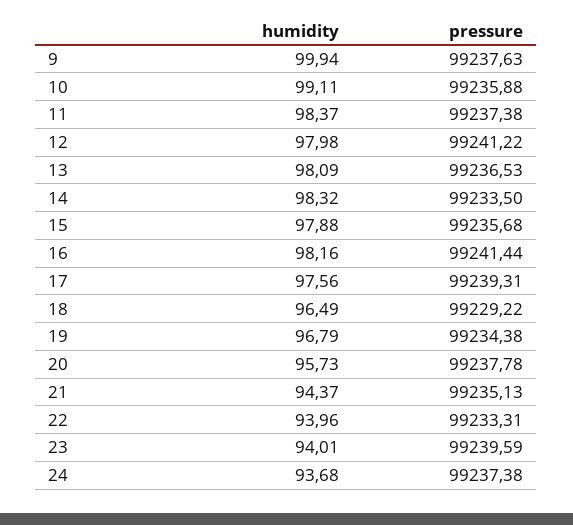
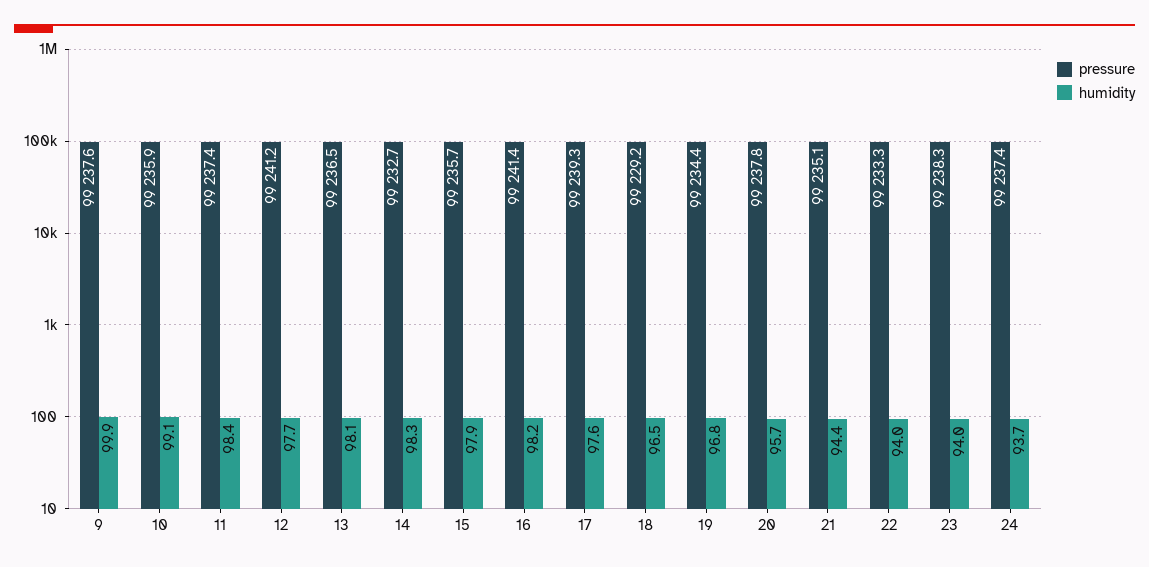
humidity, 12: 97.98 -> 97.7
pressure, 14: 99233.5 -> 99232.7
pressure, 23: 99239.59 -> 99238.3

